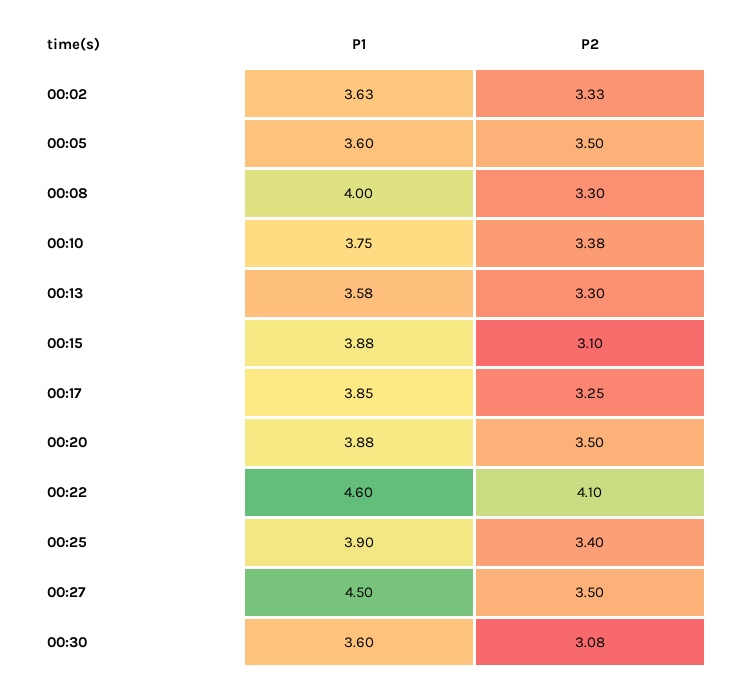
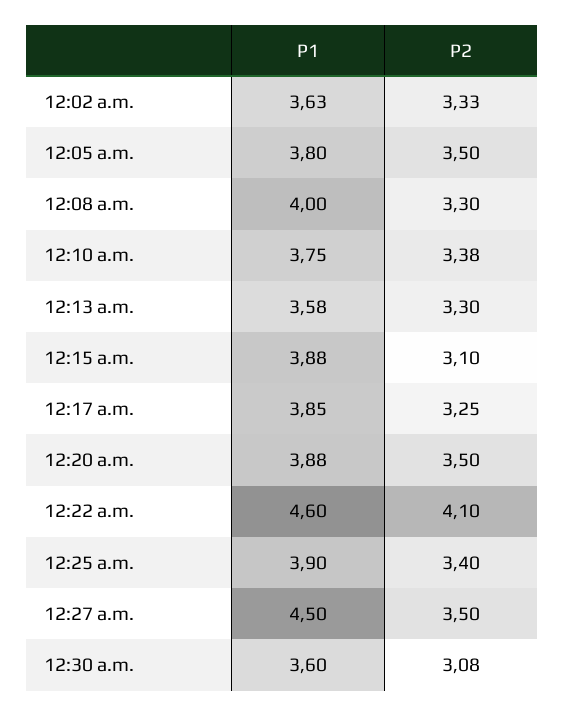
P1, 00:05: 3.6 -> 3.8

